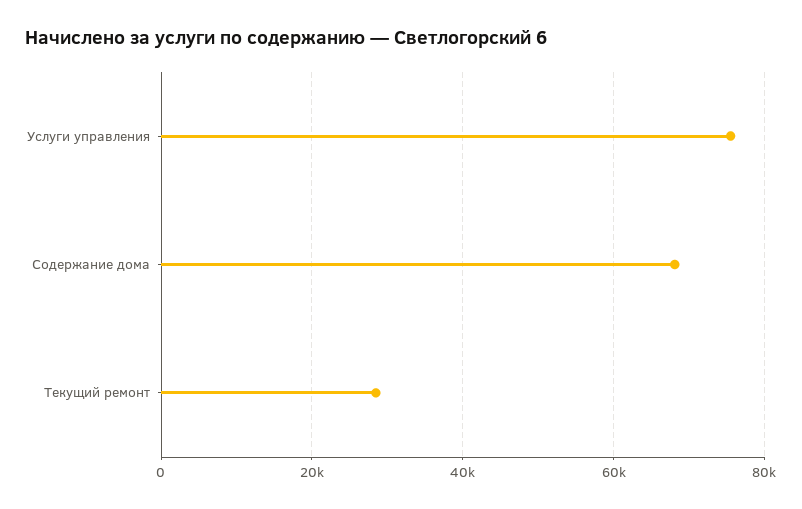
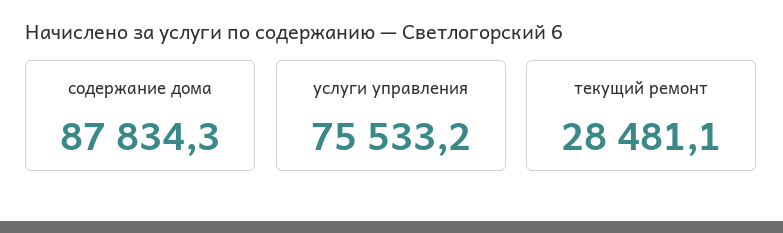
Содержание дома: 68000 -> 87834.3

